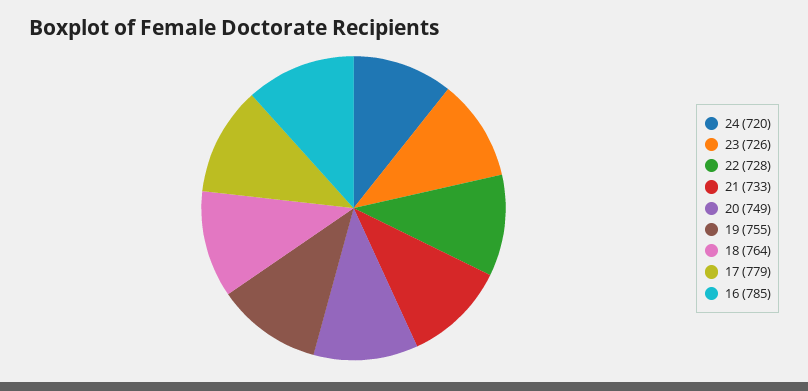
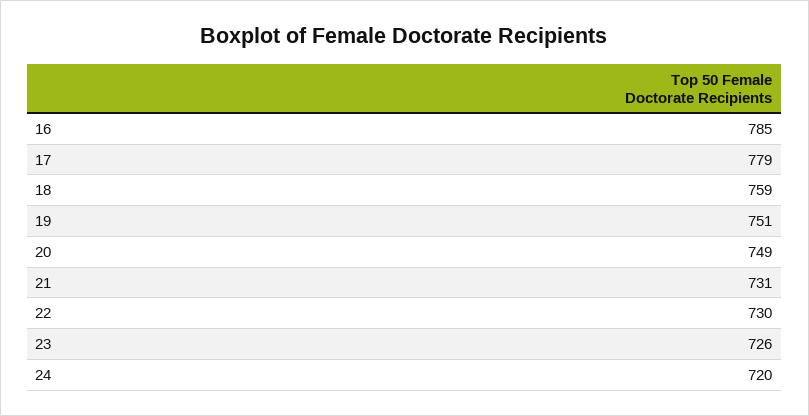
22: 728 -> 730
21: 733 -> 731
19: 755 -> 751
18: 764 -> 759

